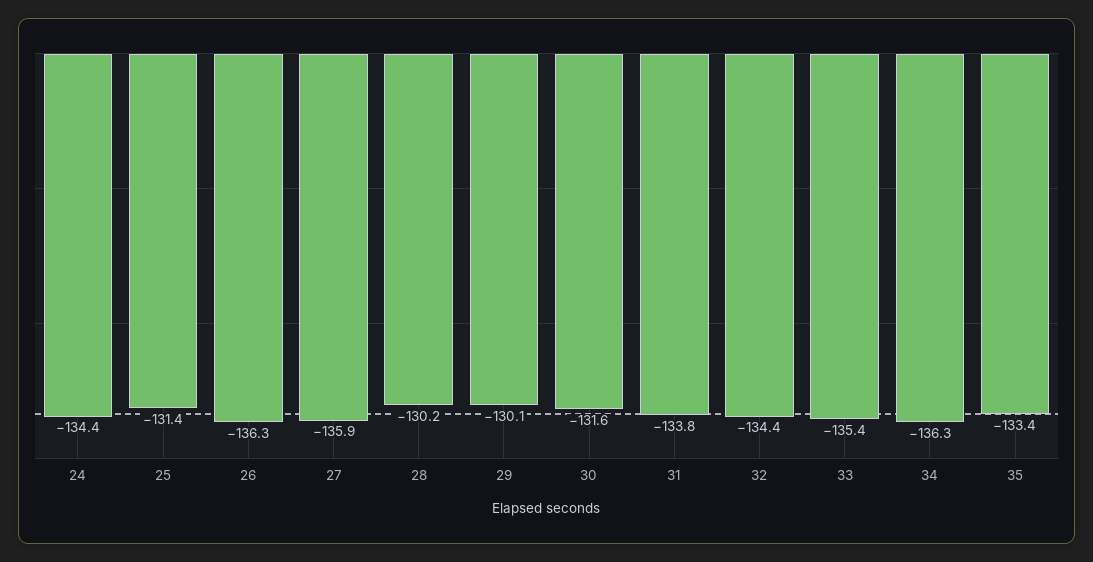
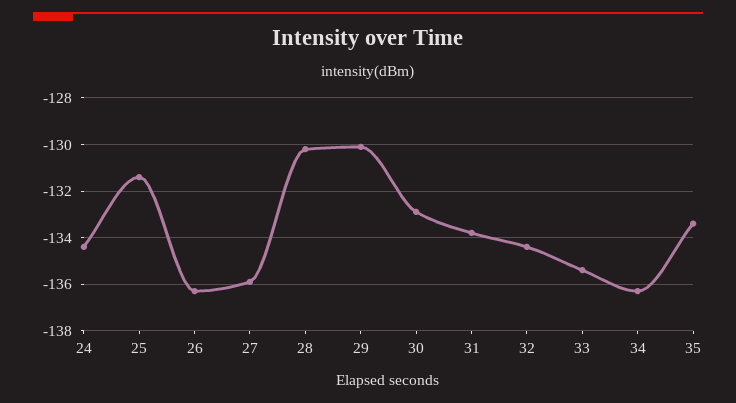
30: -131.6 -> -133

